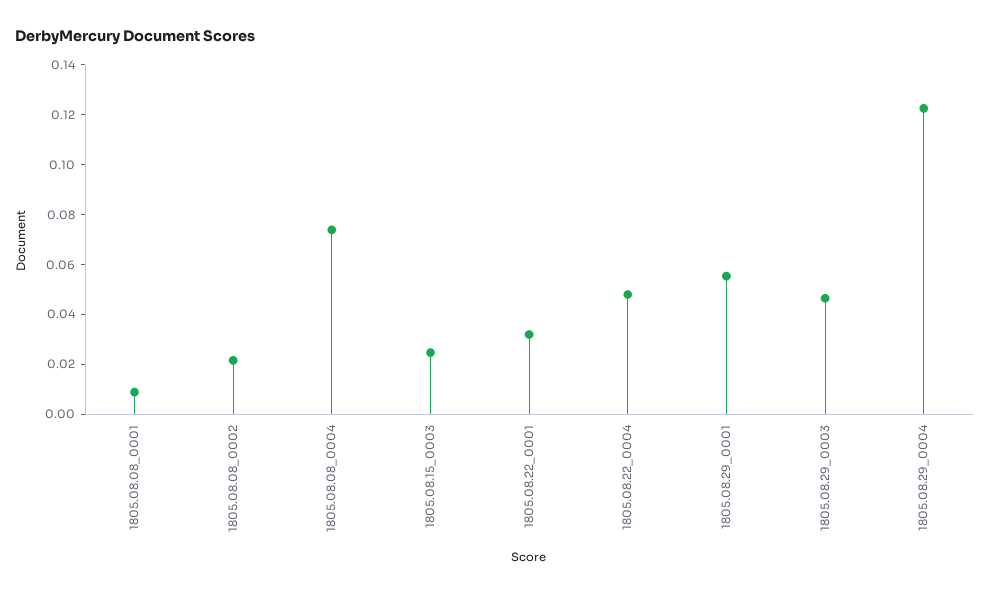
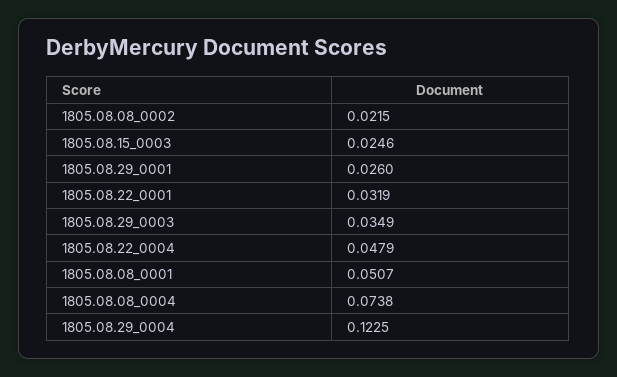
1805.08.08_0001: 0.01 -> 0.0507
1805.08.29_0001: 0.055 -> 0.026
1805.08.29_0003: 0.045 -> 0.0349

